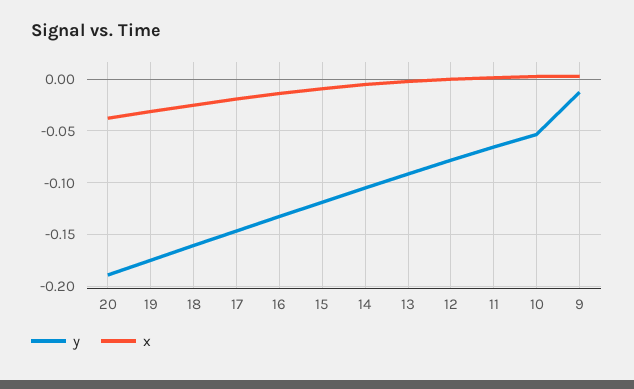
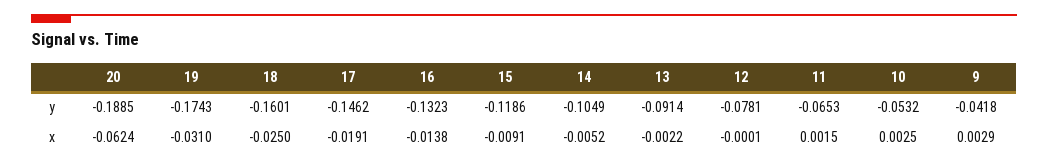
x, 20: -0.04 -> -0.0624
y, 9: -0.01 -> -0.0418

